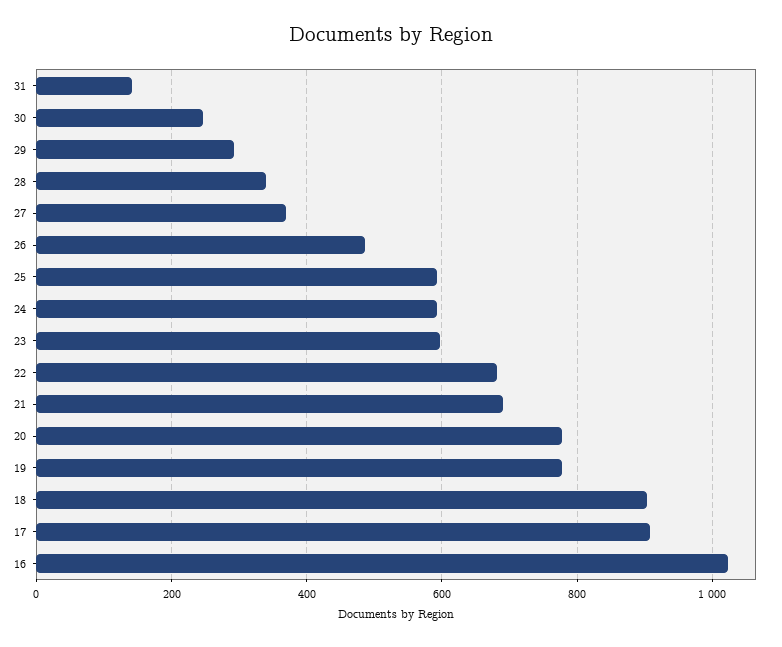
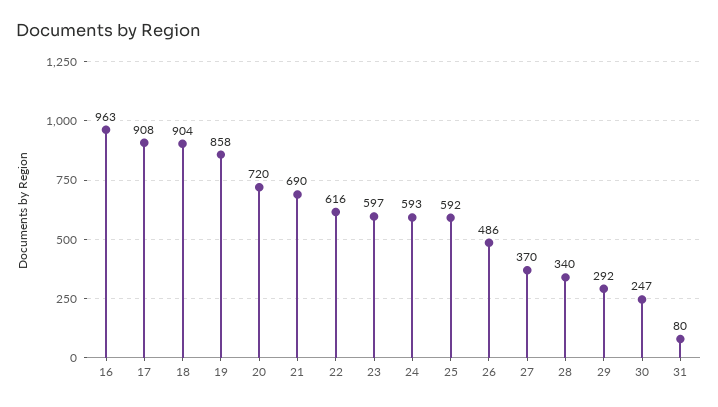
31: 140 -> 80
22: 680 -> 616
20: 780 -> 720
19: 780 -> 858
16: 1020 -> 963

